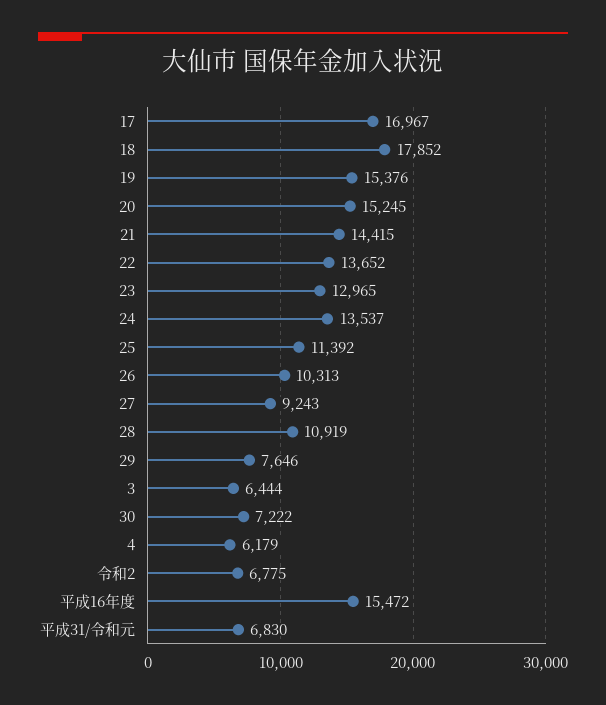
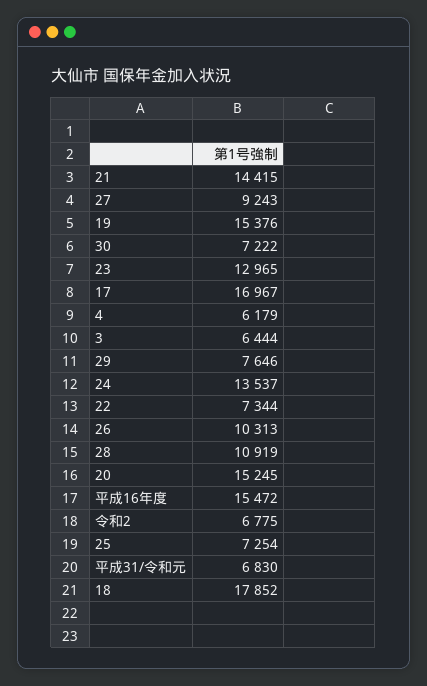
22: 13652 -> 7344
25: 11392 -> 7254

